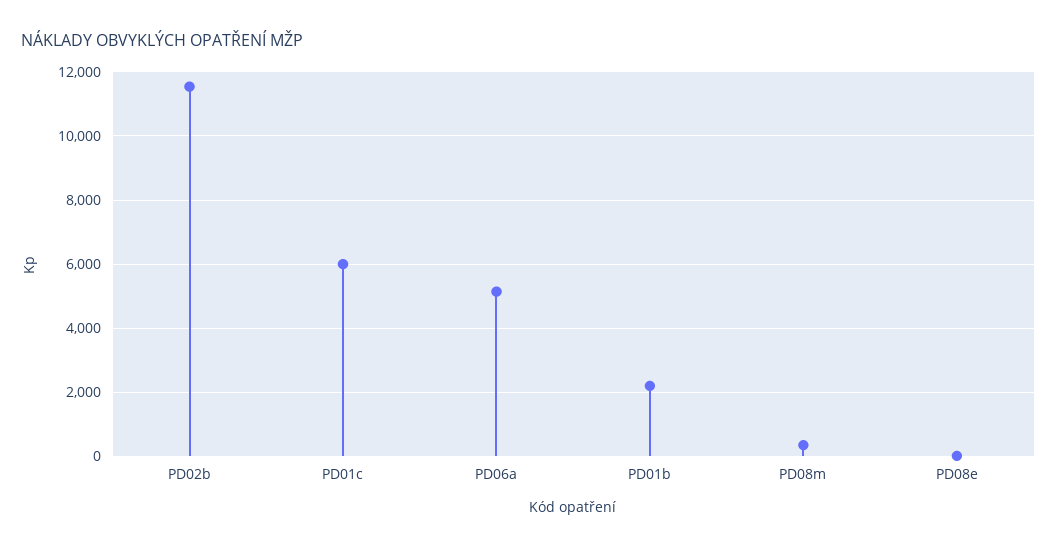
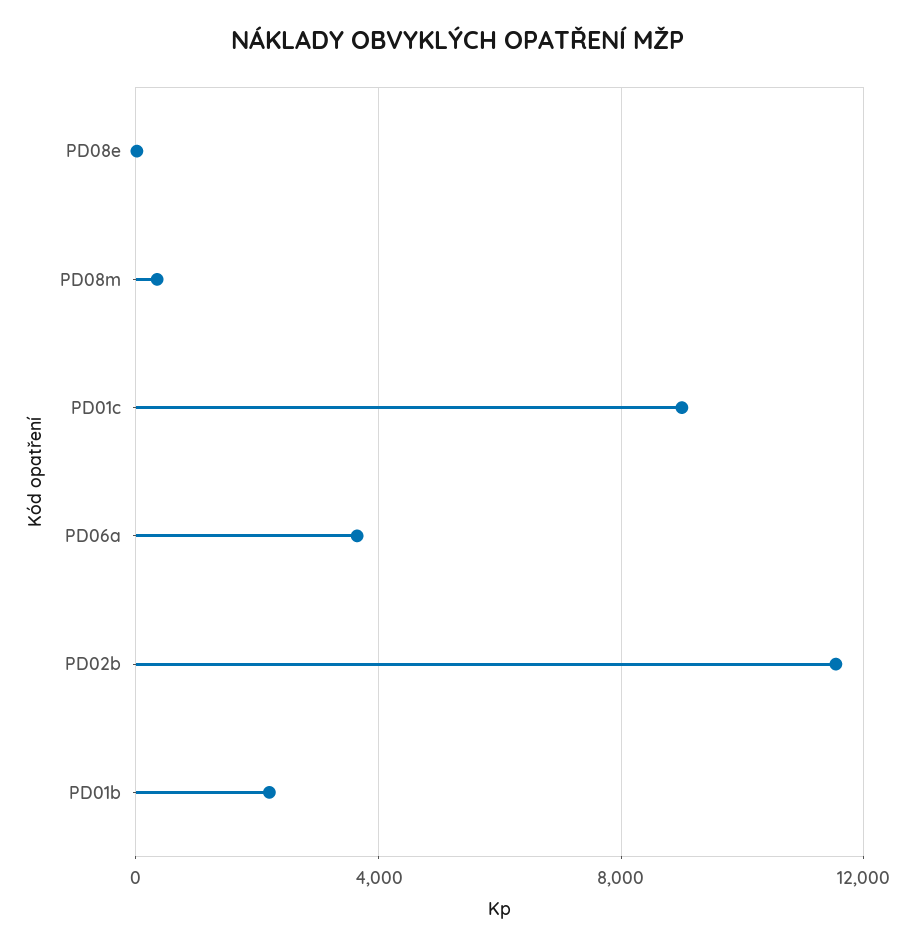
PD01c: 6000 -> 9000
PD06a: 5200 -> 3500

